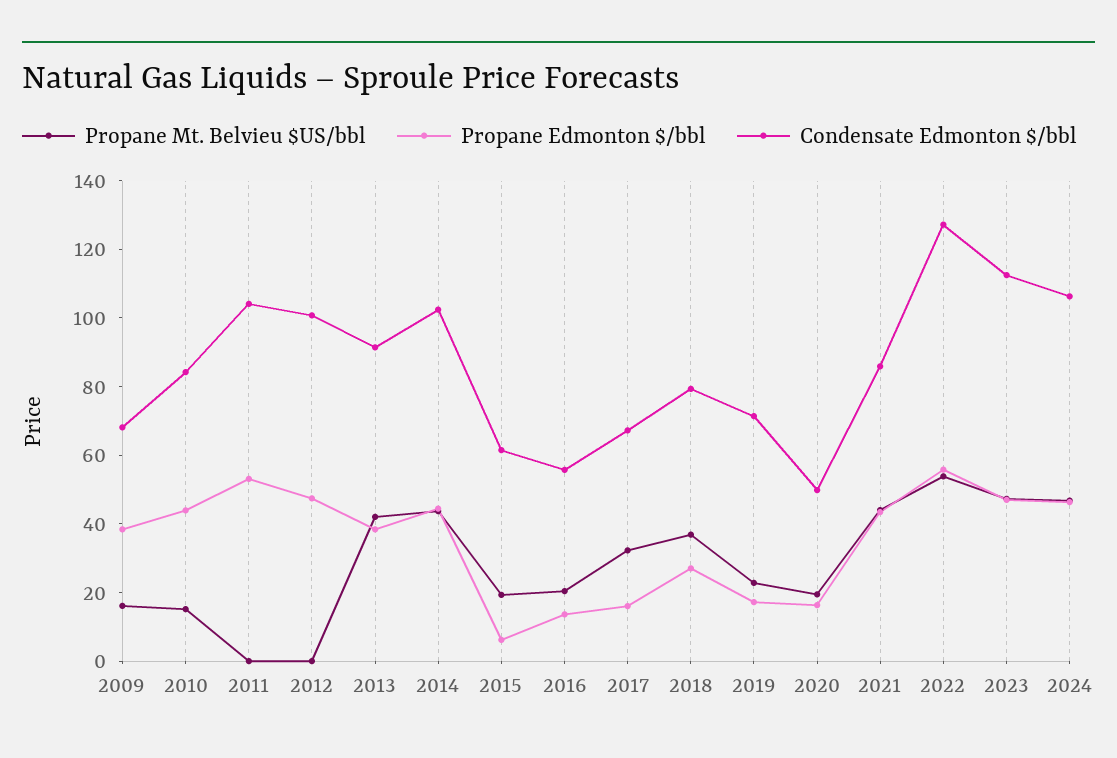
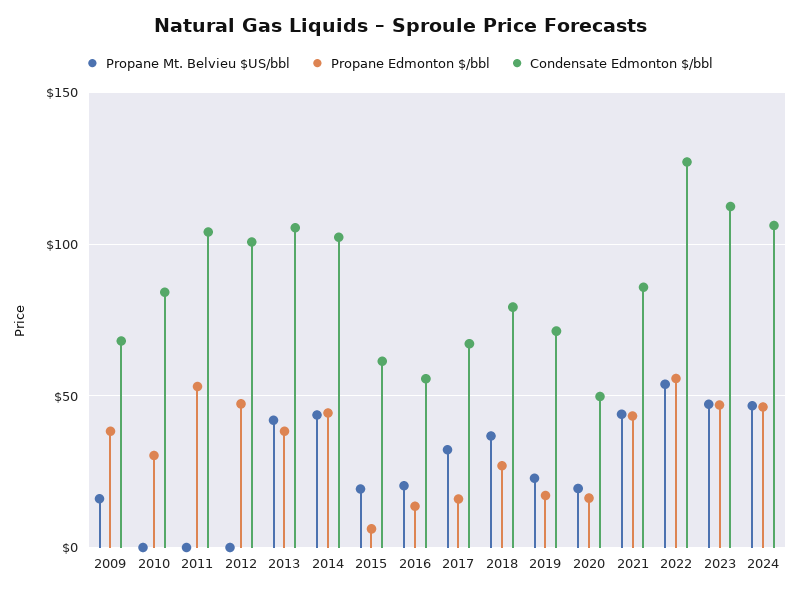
Propane Mt. Belvieu $US/bbl, 2010: 15 -> 0
Propane Edmonton $/bbl, 2010: 45 -> 30
Condensate Edmonton $/bbl, 2013: 90 -> 105

